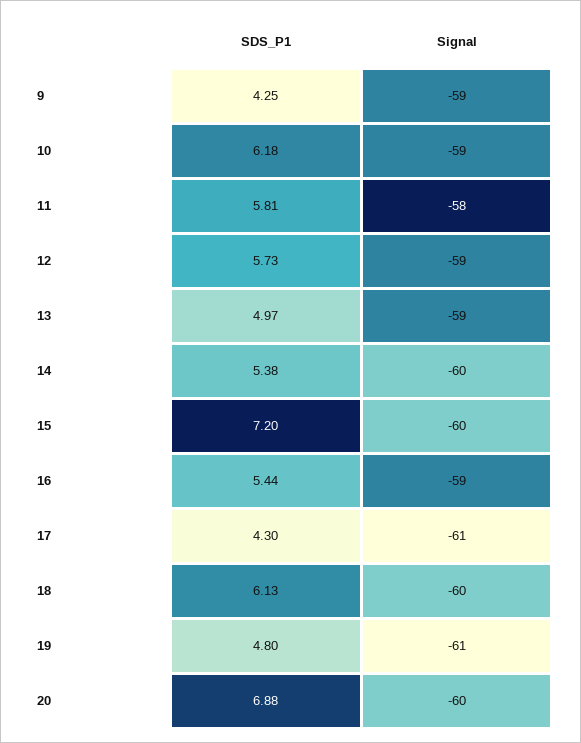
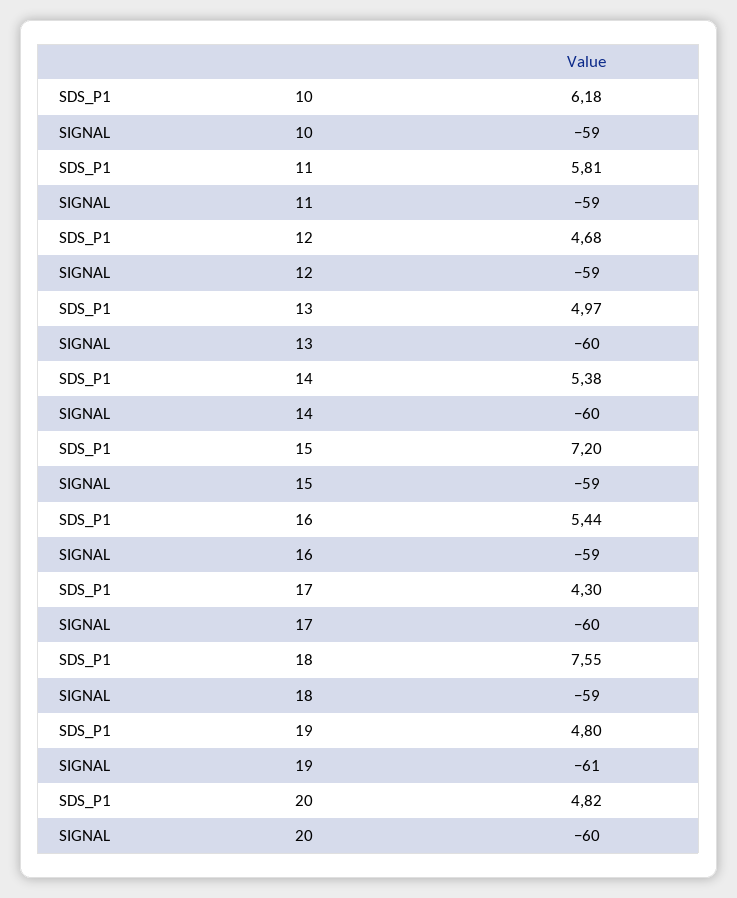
SDS_P1, 9: 4.25 -> none
Signal, 9: -59 -> none
Signal, 11: -58 -> -59
SDS_P1, 12: 5.73 -> 4.68
Signal, 13: -59 -> -60
Signal, 15: -60 -> -59
Signal, 17: -61 -> -60
SDS_P1, 18: 6.13 -> 7.55
Signal, 18: -60 -> -59
SDS_P1, 20: 6.88 -> 4.82

